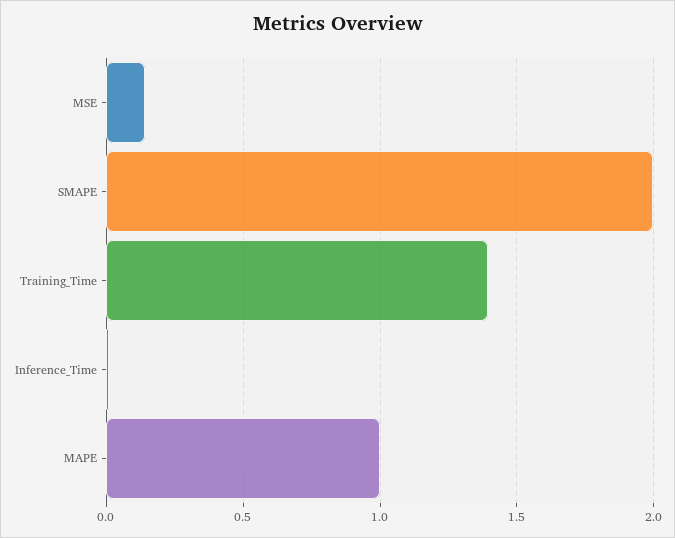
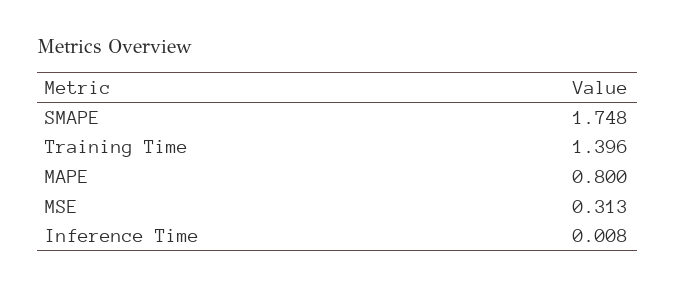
MSE: 0.15 -> 0.313
SMAPE: 2 -> 1.748
MAPE: 1 -> 0.8

